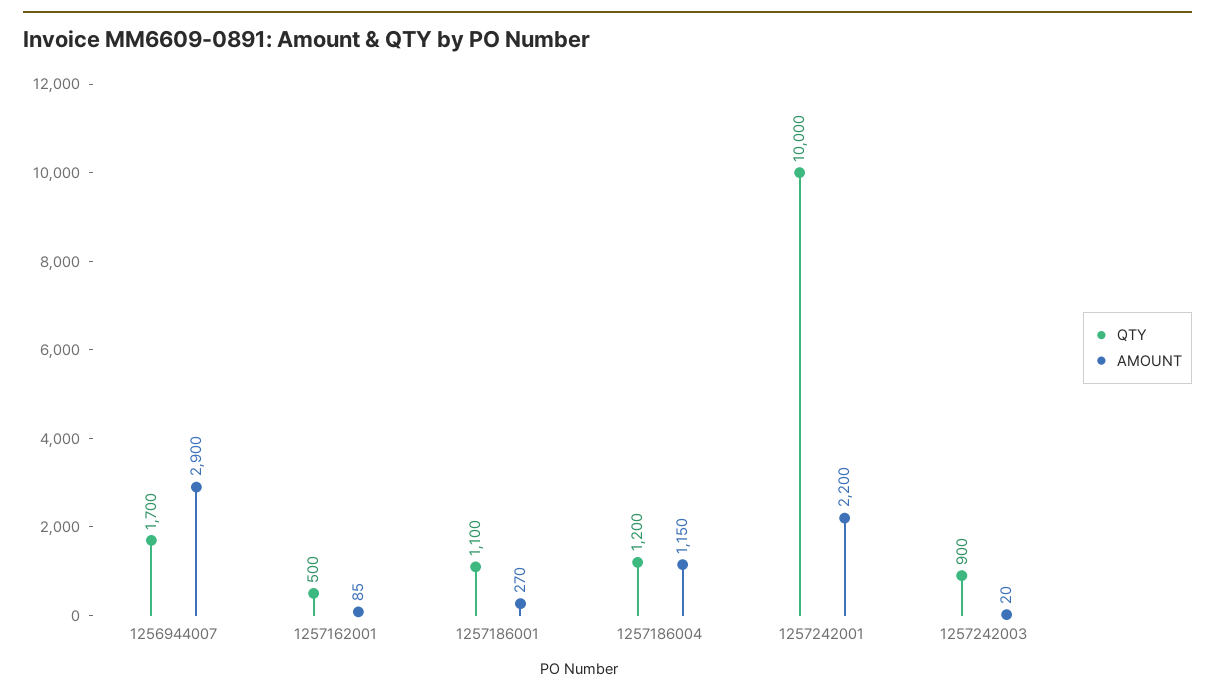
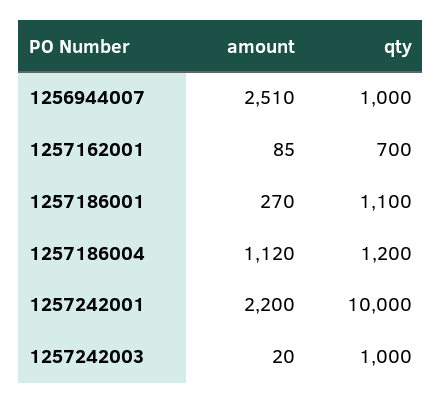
QTY, 1256944007: 1700 -> 1000
AMOUNT, 1256944007: 2900 -> 2510
QTY, 1257162001: 500 -> 700
AMOUNT, 1257186004: 1150 -> 1120
QTY, 1257242003: 900 -> 1000

